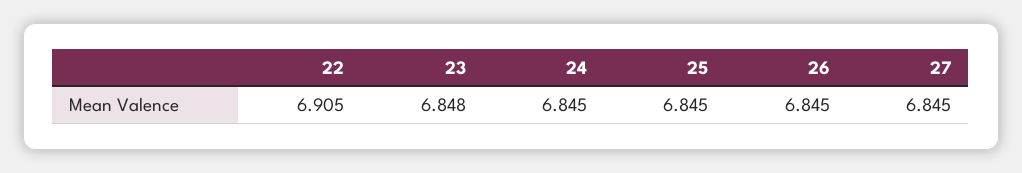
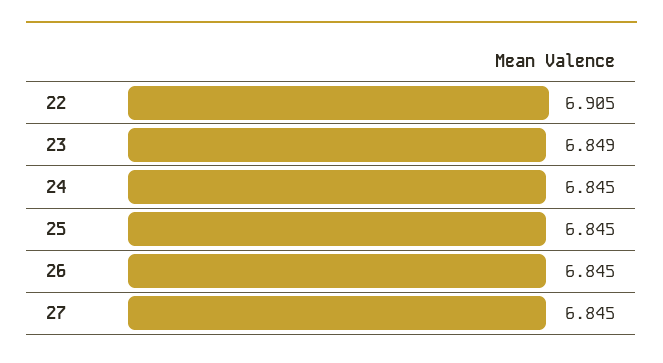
23: 6.848 -> 6.849

